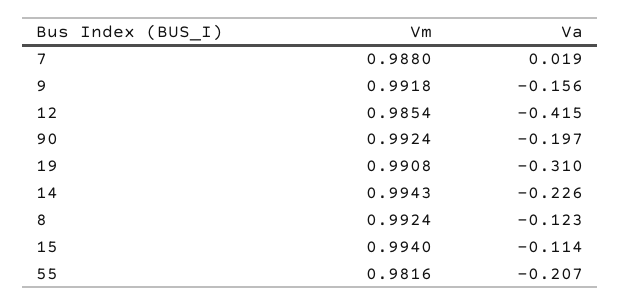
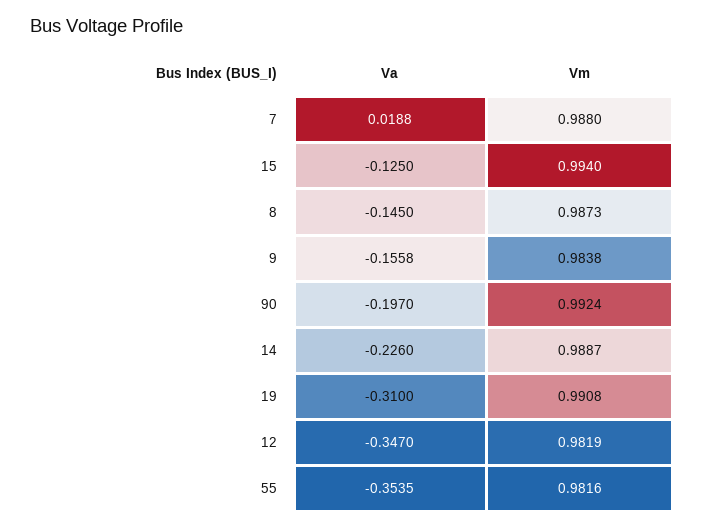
Vm, 9: 0.9918 -> 0.9838
Vm, 12: 0.9854 -> 0.9819
Va, 12: -0.415 -> -0.347
Vm, 14: 0.9943 -> 0.9887
Vm, 8: 0.9924 -> 0.9873
Va, 8: -0.123 -> -0.145
Va, 15: -0.114 -> -0.125
Va, 55: -0.207 -> -0.3535

